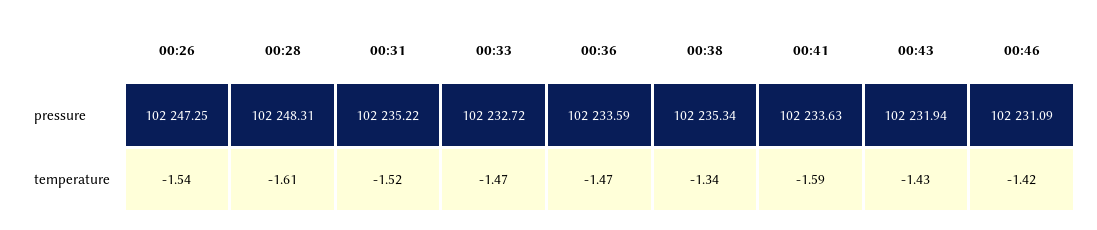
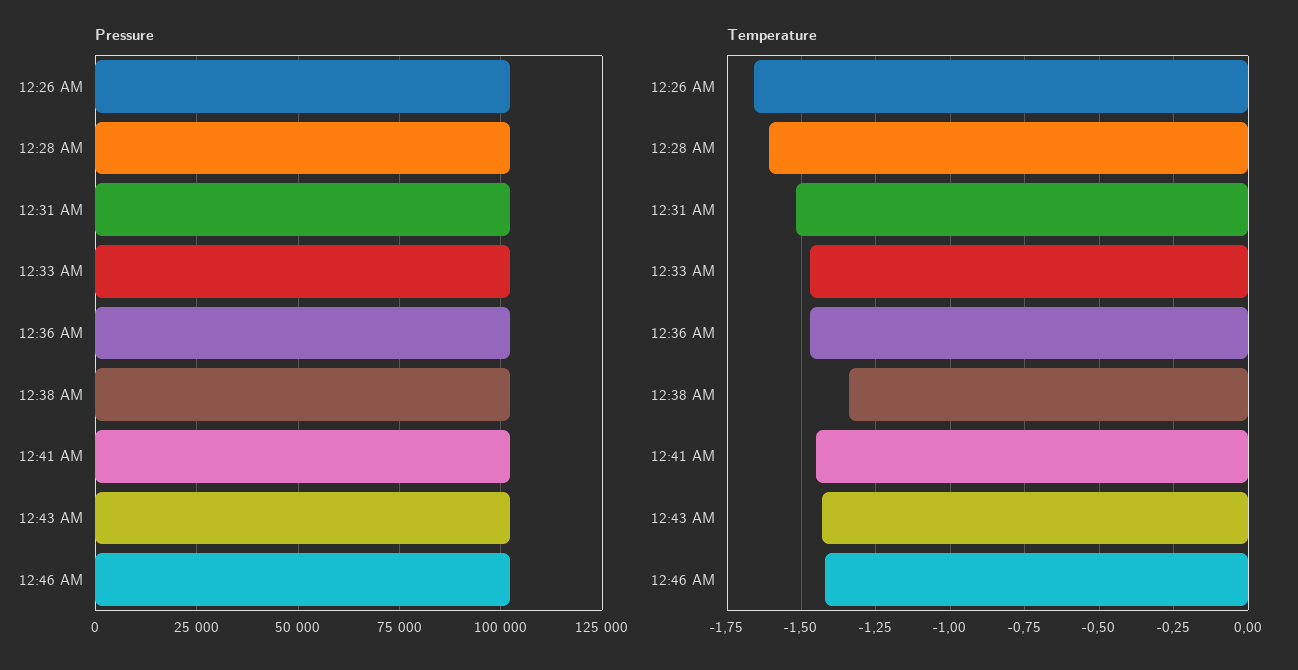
temperature, 00:26: -1.54 -> -1.65
temperature, 00:41: -1.59 -> -1.45

